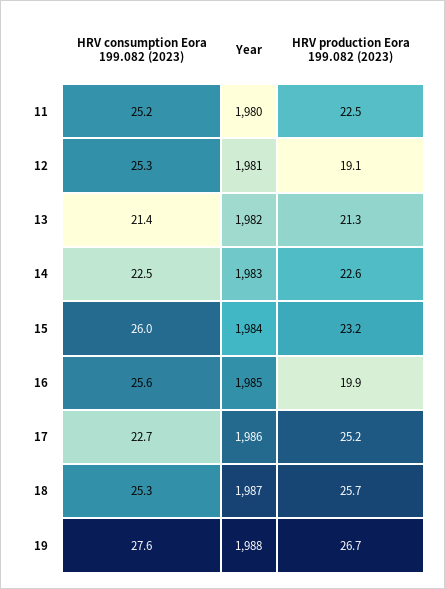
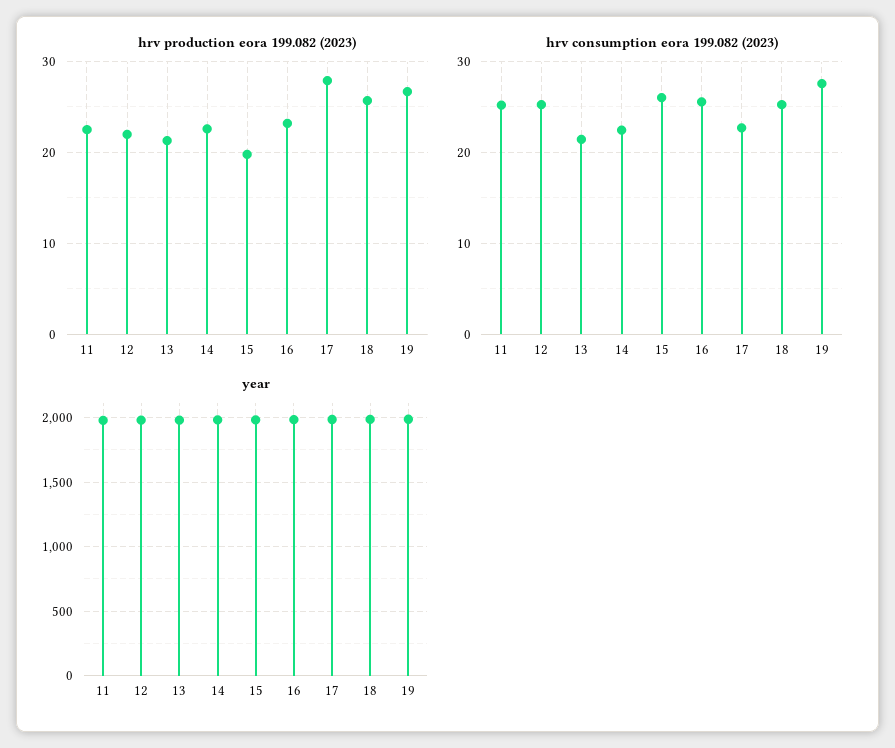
HRV production Eora 199.082 (2023), 12: 19.1 -> 22
HRV production Eora 199.082 (2023), 15: 23.2 -> 20
HRV production Eora 199.082 (2023), 16: 19.9 -> 23
HRV production Eora 199.082 (2023), 17: 25.2 -> 28

